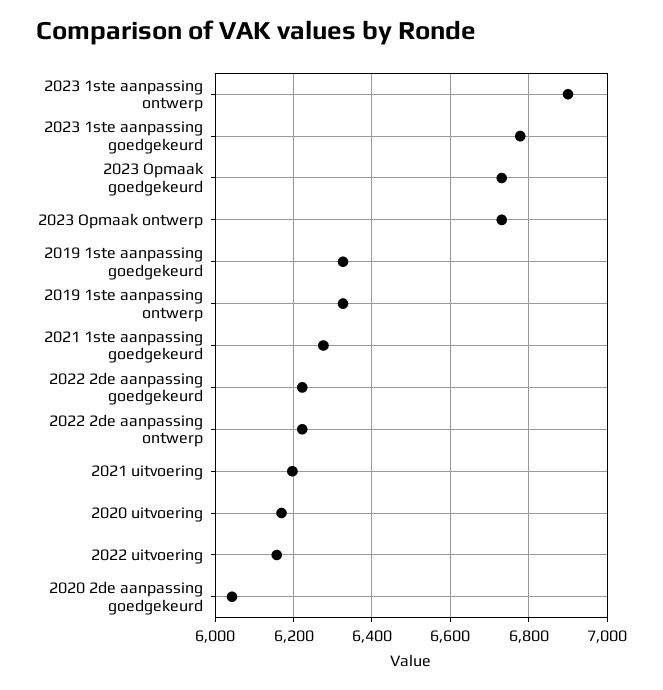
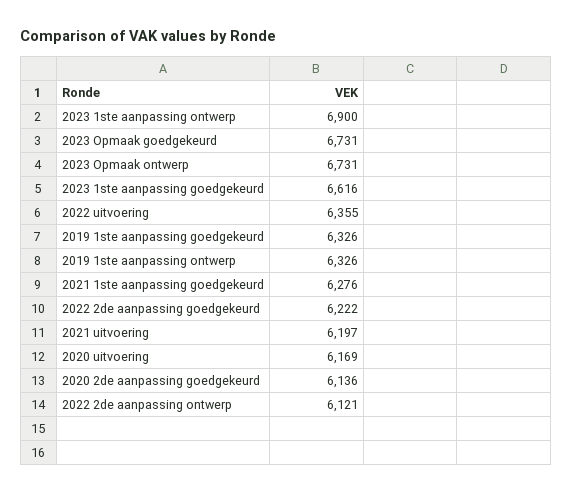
2023 1ste aanpassing goedgekeurd: 6780 -> 6616
2022 2de aanpassing ontwerp: 6220 -> 6121
2022 uitvoering: 6160 -> 6355
2020 2de aanpassing goedgekeurd: 6040 -> 6136

